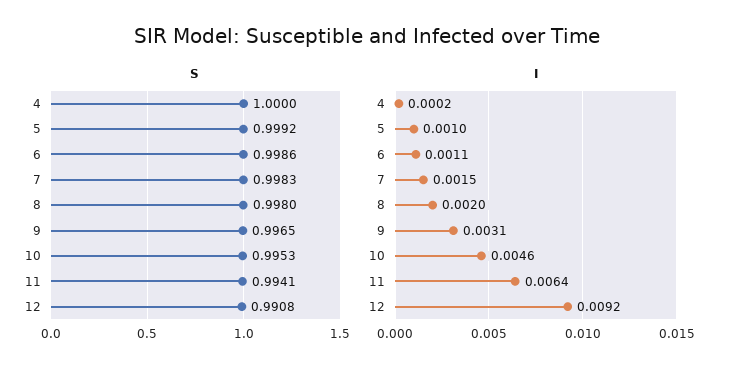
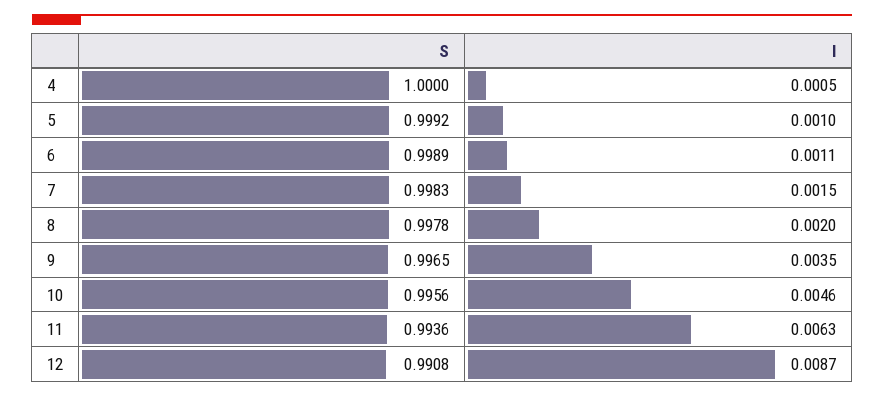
S, 6: 0.9986 -> 0.9989
S, 8: 0.998 -> 0.9978
S, 10: 0.9953 -> 0.9956
S, 11: 0.9941 -> 0.9936
I, 4: 0.0002 -> 0.0005
I, 9: 0.0031 -> 0.0035
I, 11: 0.0064 -> 0.0063
I, 12: 0.0092 -> 0.0087

